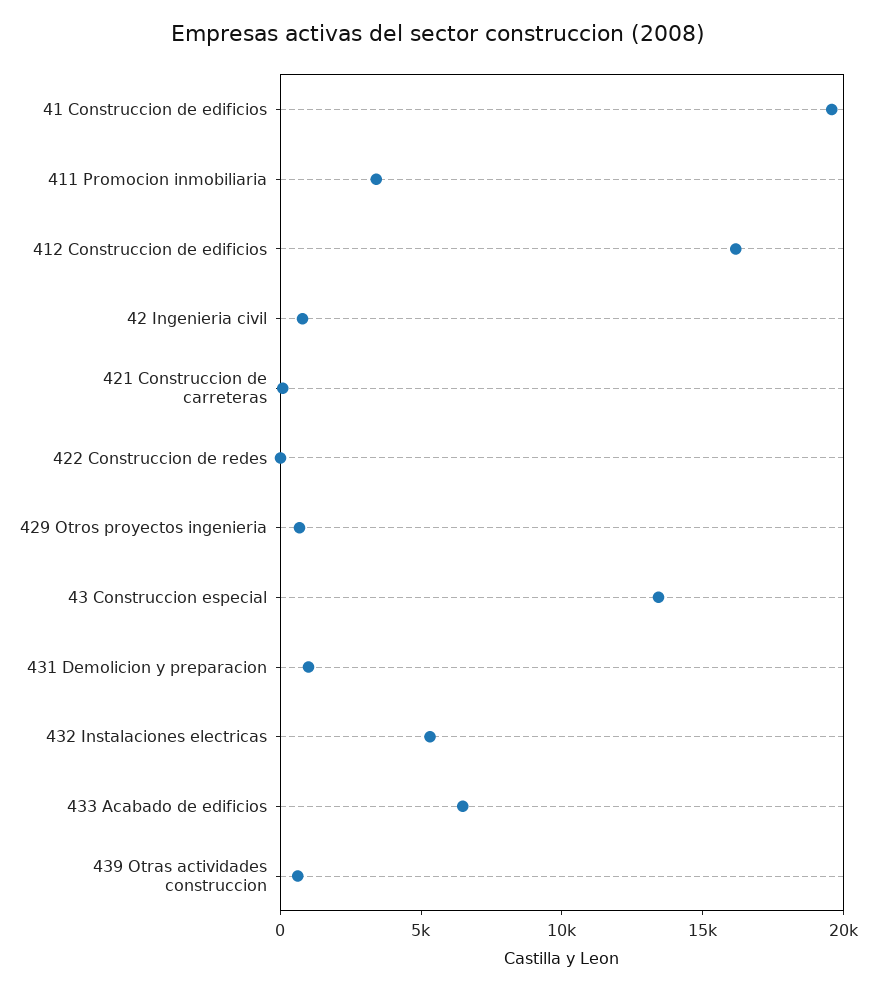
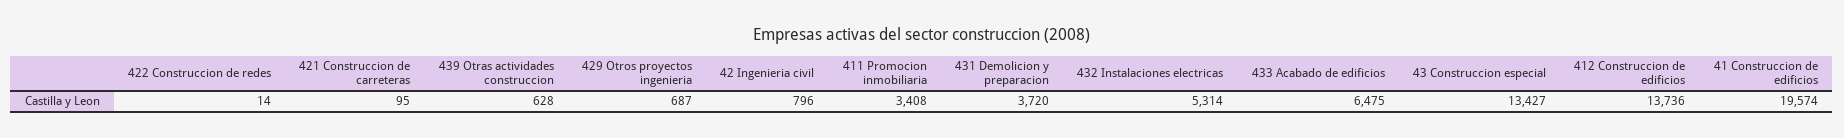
412 Construccion de edificios: 16000 -> 13736
431 Demolicion y preparacion: 1000 -> 3720

